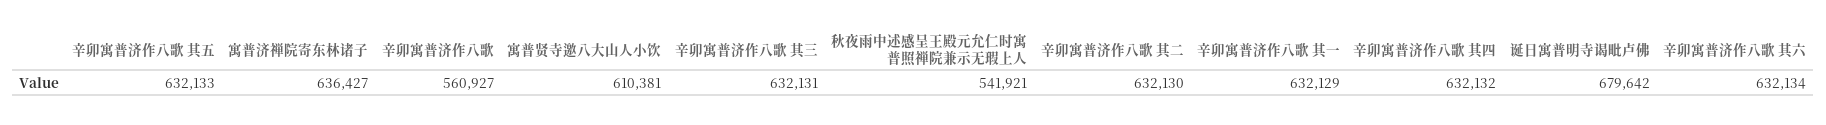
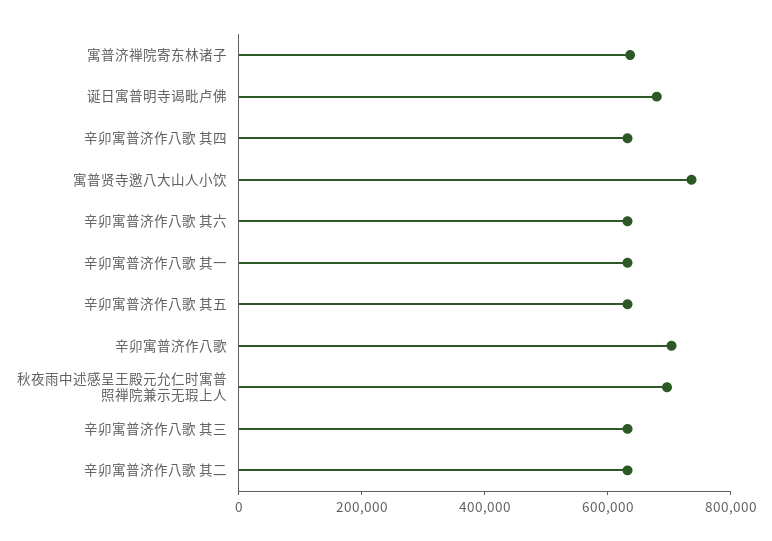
辛卯寓普济作八歌: 560927 -> 700000
寓普贤寺邀八大山人小饮: 610381 -> 750000
秋夜雨中述感呈王殿元允仁时寓普照禅院兼示无瑕上人: 541921 -> 700000

